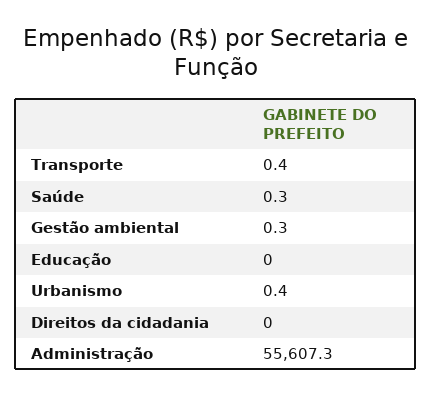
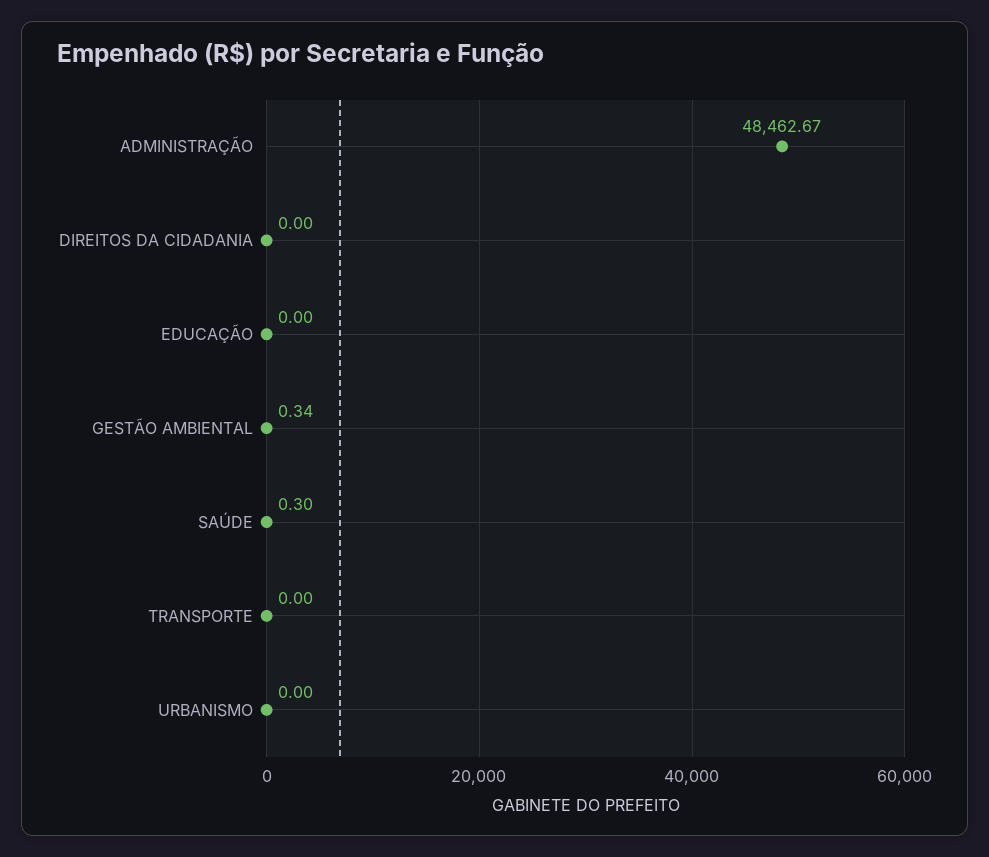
Transporte: 0.4 -> 0
Urbanismo: 0.4 -> 0
Administração: 55607.3 -> 48462.67

